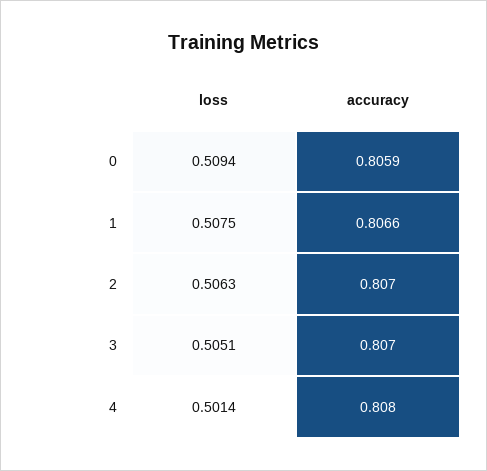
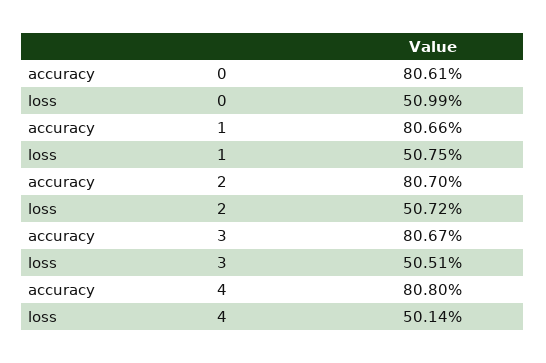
loss, 0: 0.5094 -> 0.5099
accuracy, 0: 0.8059 -> 0.8061
loss, 2: 0.5063 -> 0.5072
accuracy, 3: 0.807 -> 0.8067

